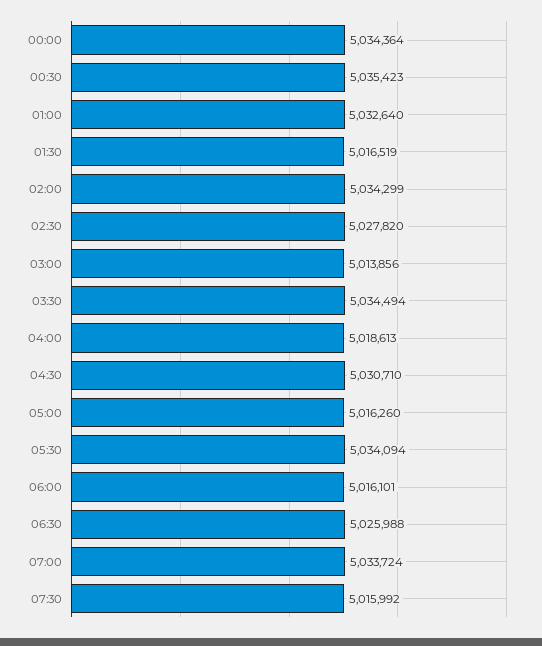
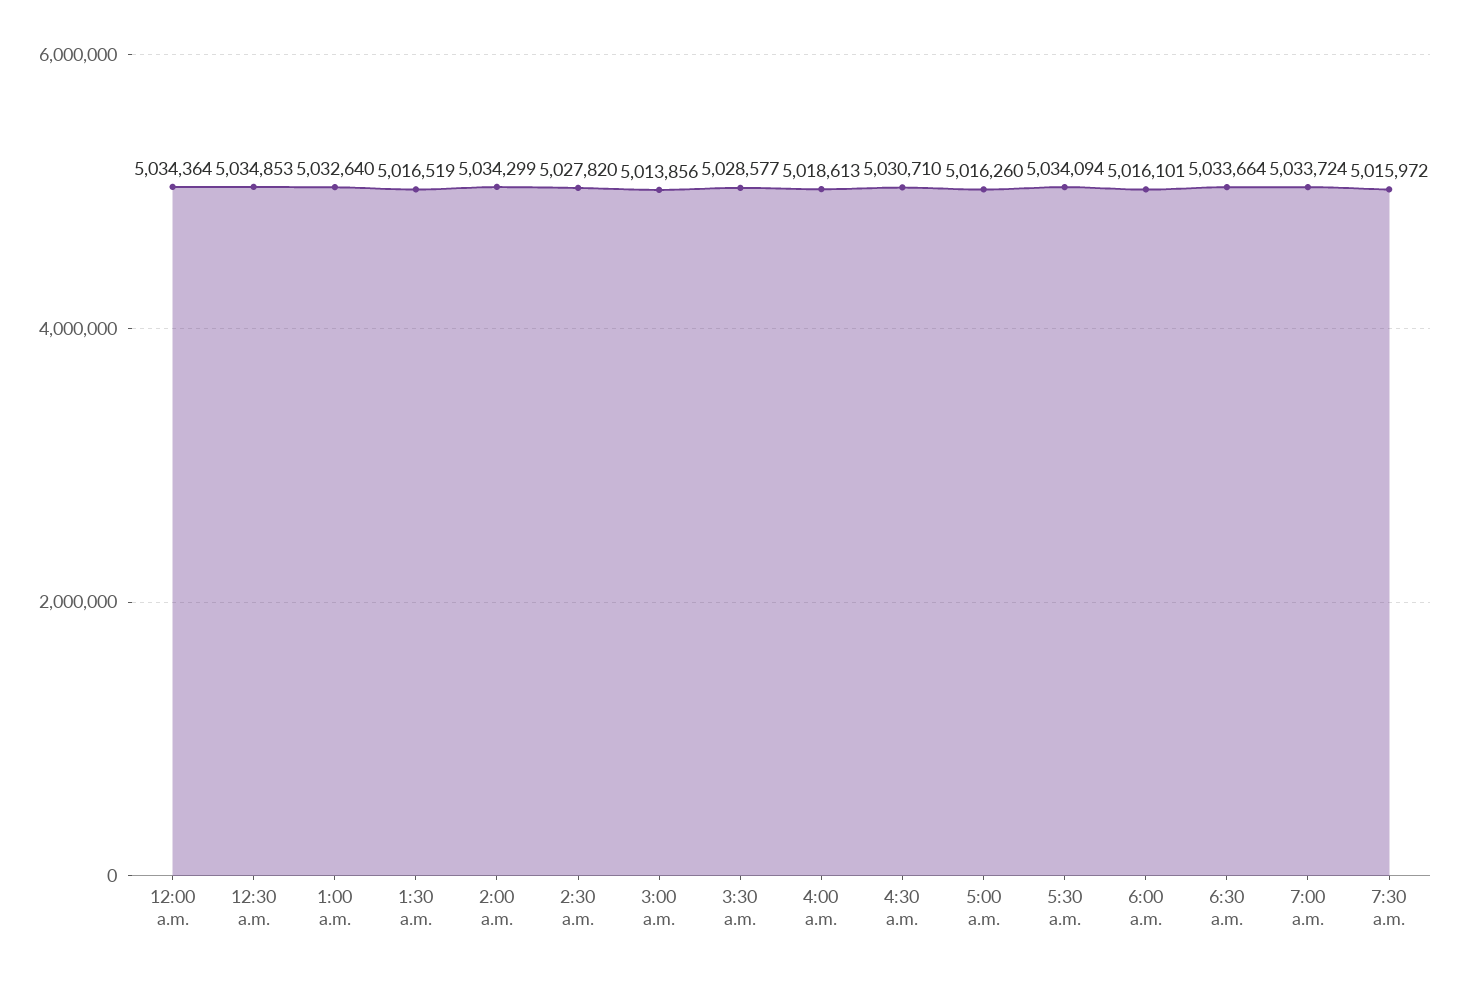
00:30: 5035423 -> 5034853
03:30: 5034494 -> 5028577
06:30: 5025988 -> 5033664
07:30: 5015992 -> 5015972

